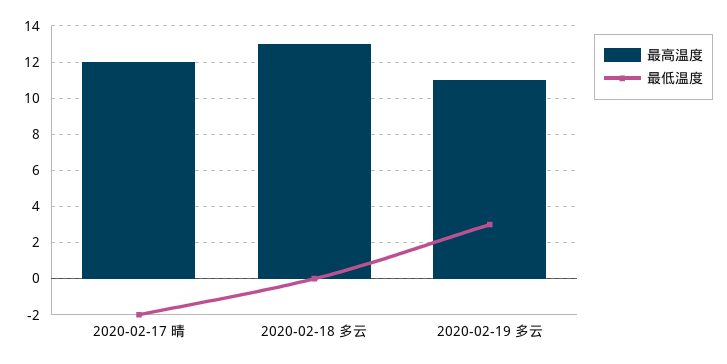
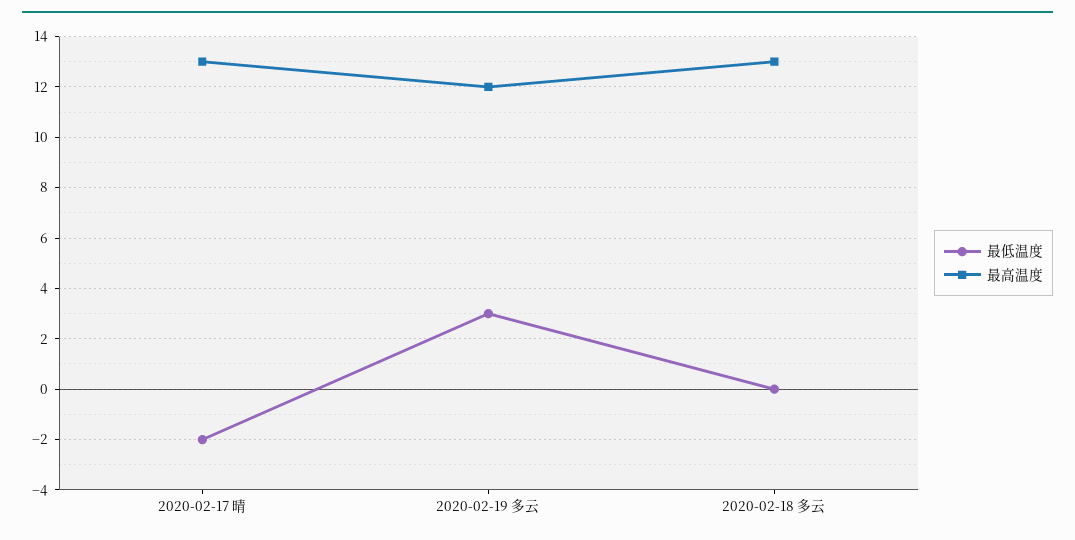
最高温度, 2020-02-17 晴: 12 -> 13
最高温度, 2020-02-19 多云: 11 -> 12

